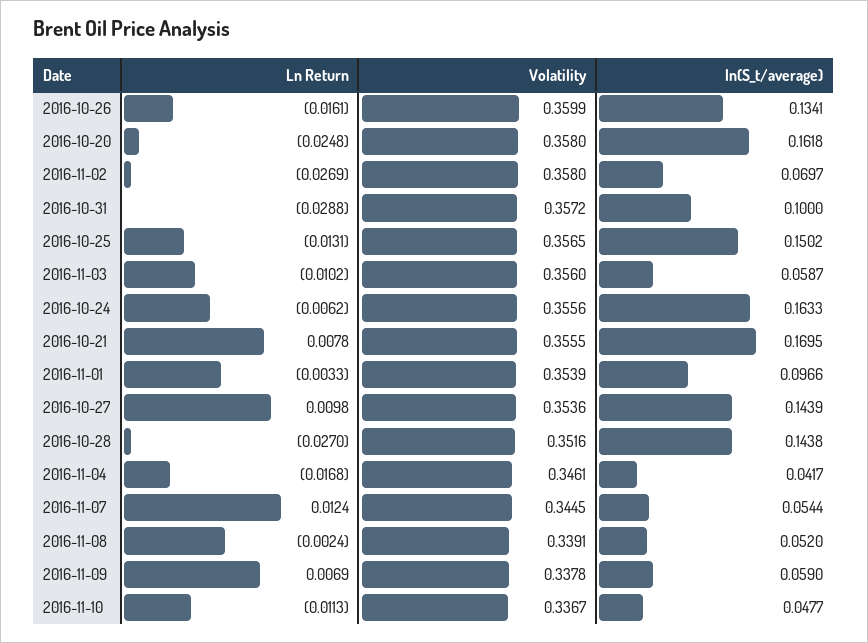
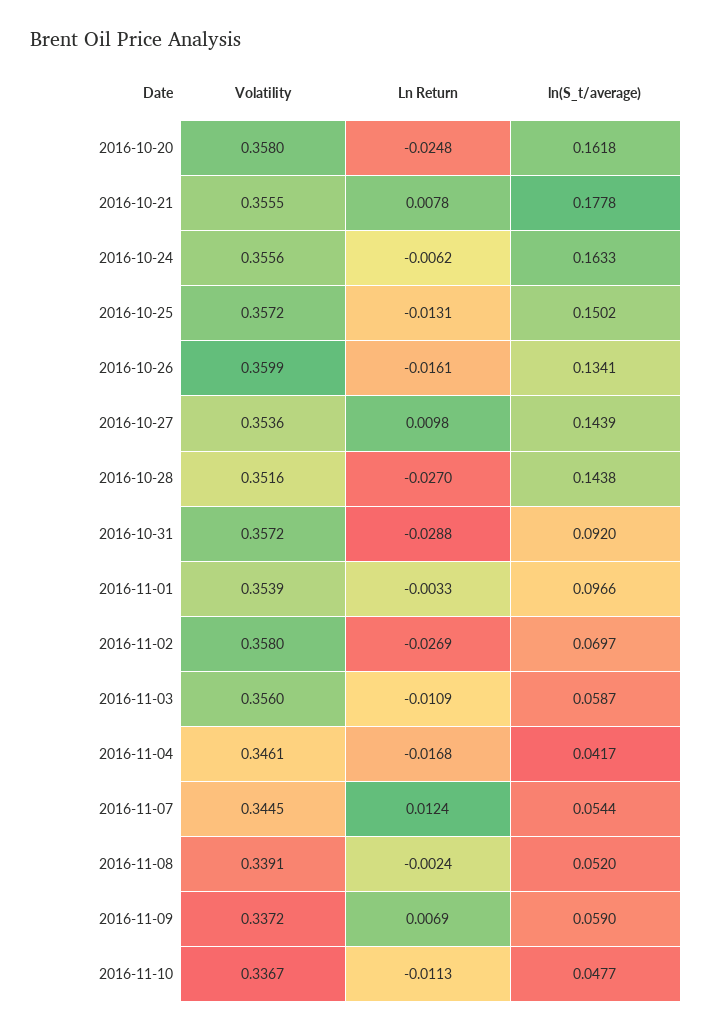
ln(S_t/average), 2016-10-31: 0.1 -> 0.092
Volatility, 2016-10-25: 0.3565 -> 0.3572
Ln Return, 2016-11-03: -0.0102 -> -0.0109
ln(S_t/average), 2016-10-21: 0.1695 -> 0.1778
Volatility, 2016-11-09: 0.3378 -> 0.3372

